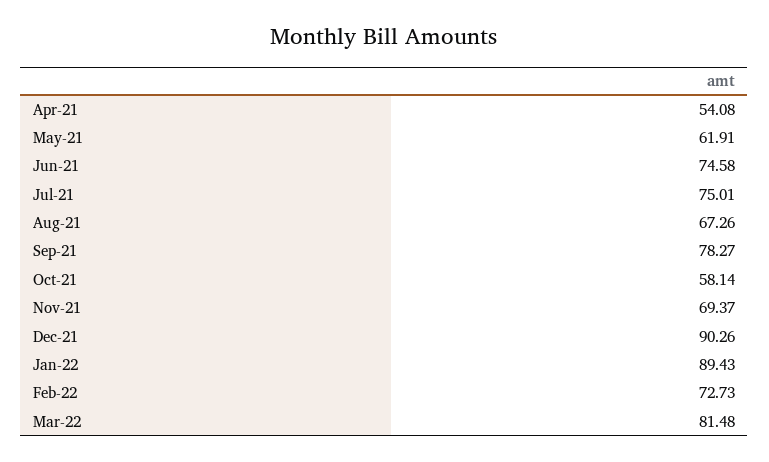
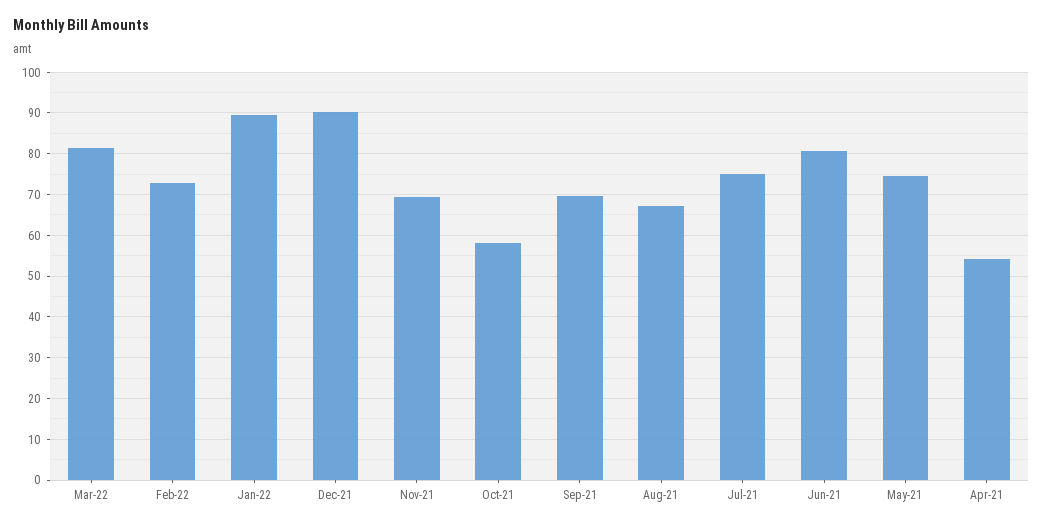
May-21: 61.91 -> 74
Jun-21: 74.58 -> 80
Sep-21: 78.27 -> 70

